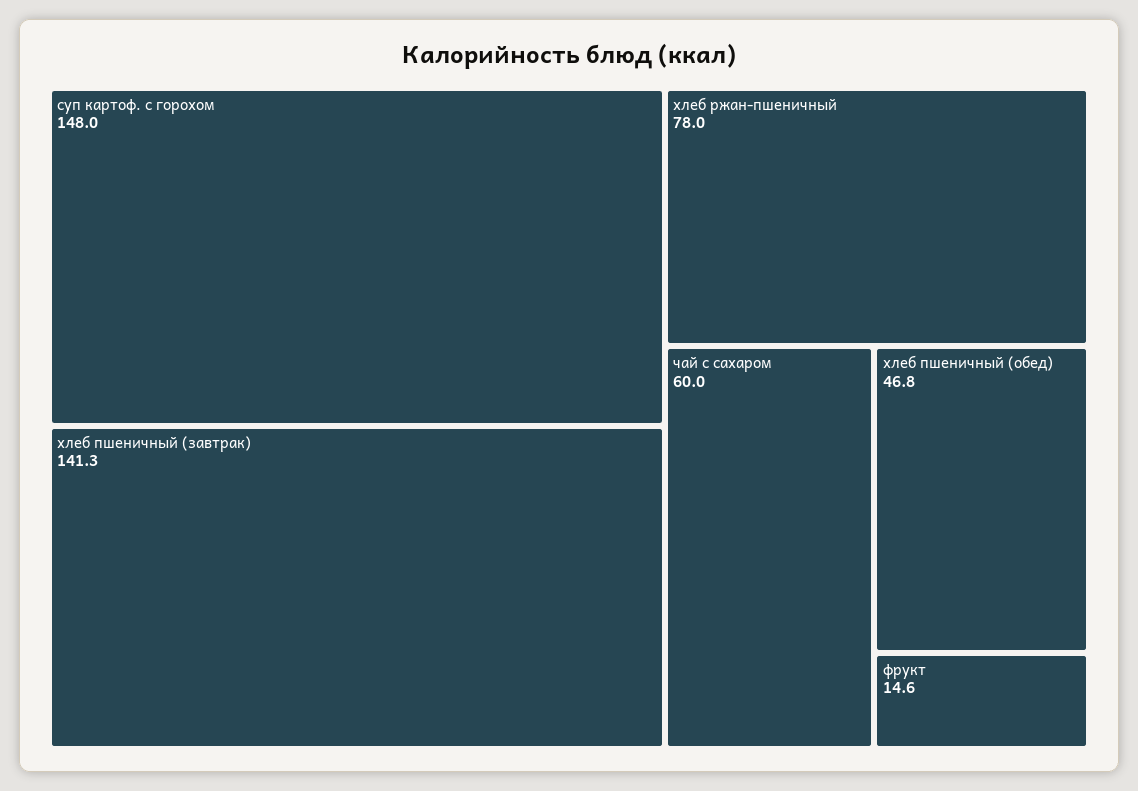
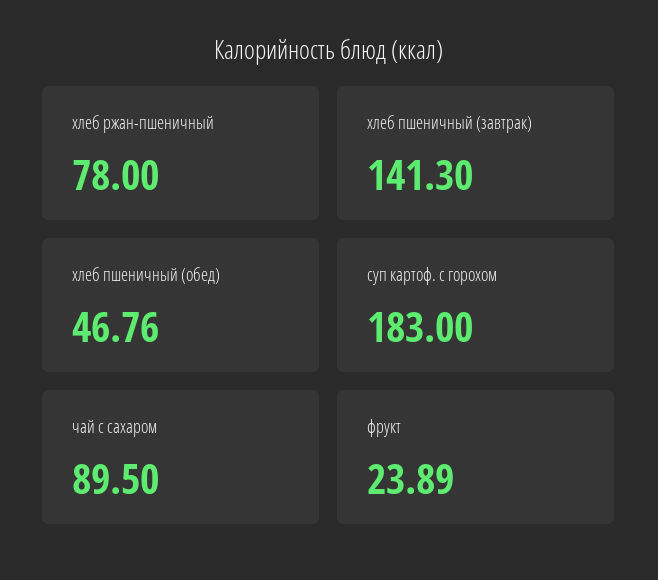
суп картоф. с горохом: 148 -> 183
чай с сахаром: 60 -> 89.5
фрукт: 14.6 -> 23.89

